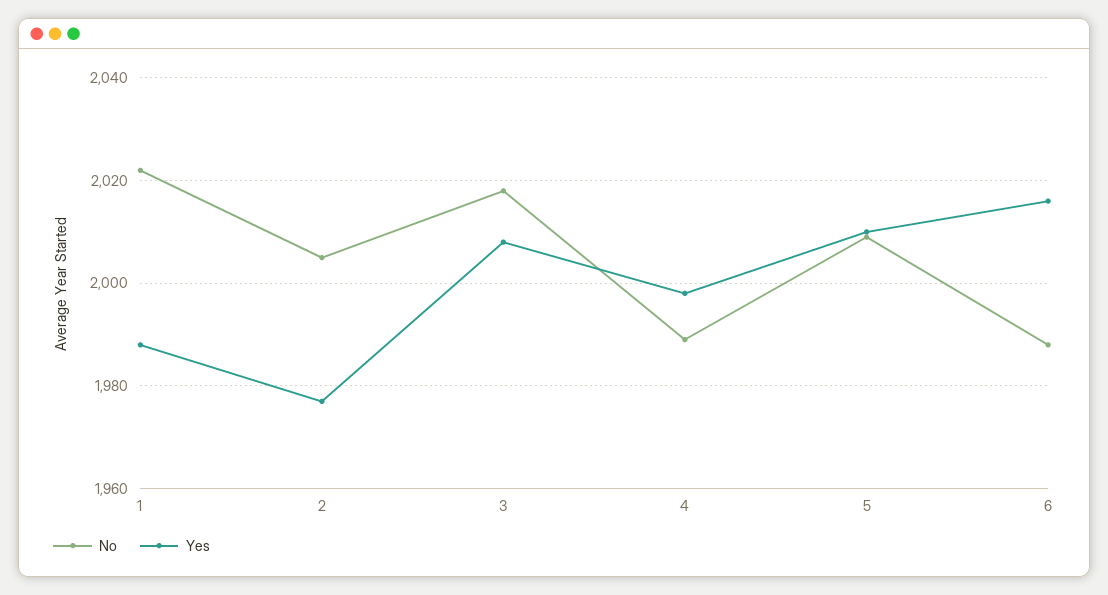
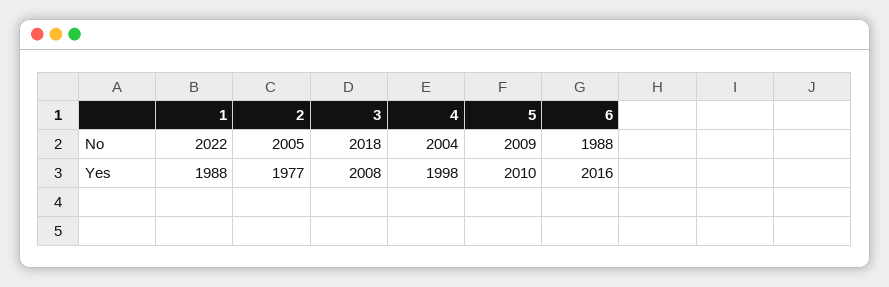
No, 4: 1990 -> 2004

